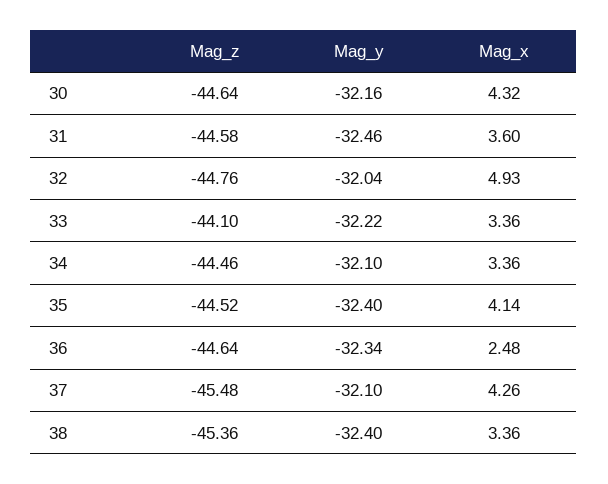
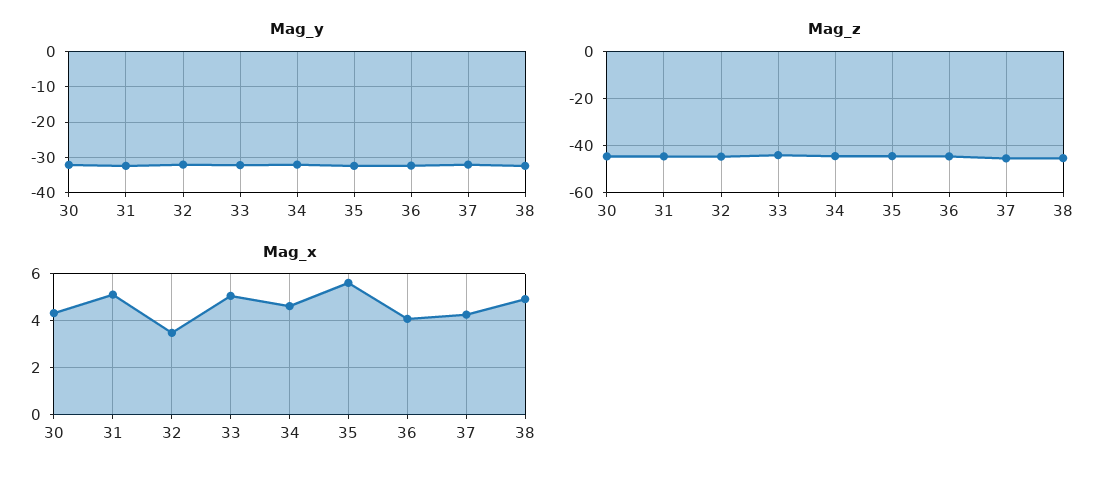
Mag_x, 31: 3.6 -> 5
Mag_x, 32: 4.93 -> 3.5
Mag_x, 33: 3.36 -> 5
Mag_x, 34: 3.36 -> 4.5
Mag_x, 35: 4.14 -> 5.5
Mag_x, 36: 2.48 -> 4
Mag_x, 38: 3.36 -> 5

